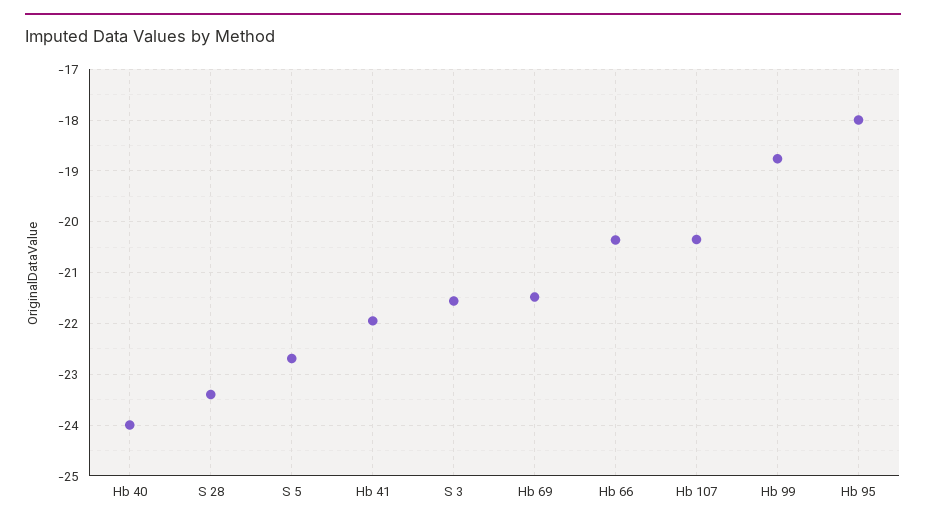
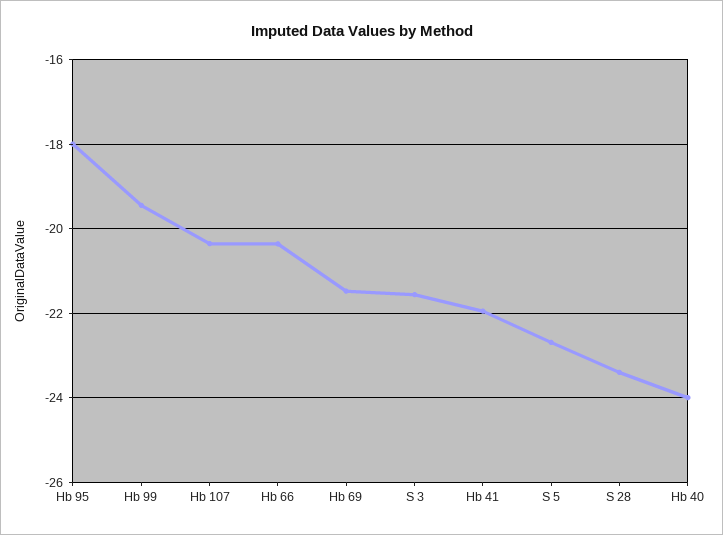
Hb 99: -18.8 -> -19.4

